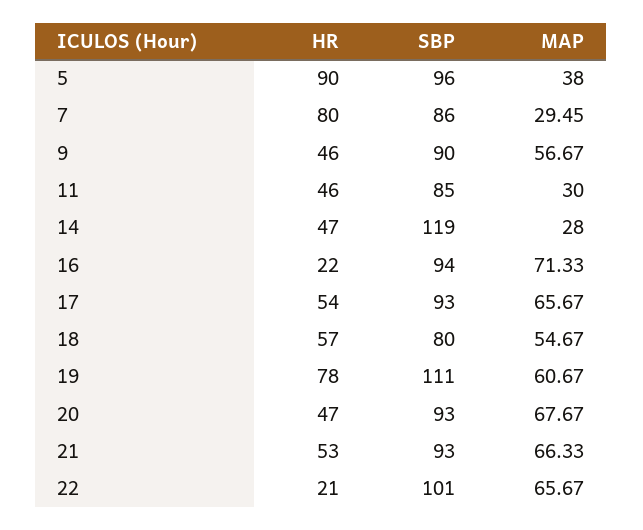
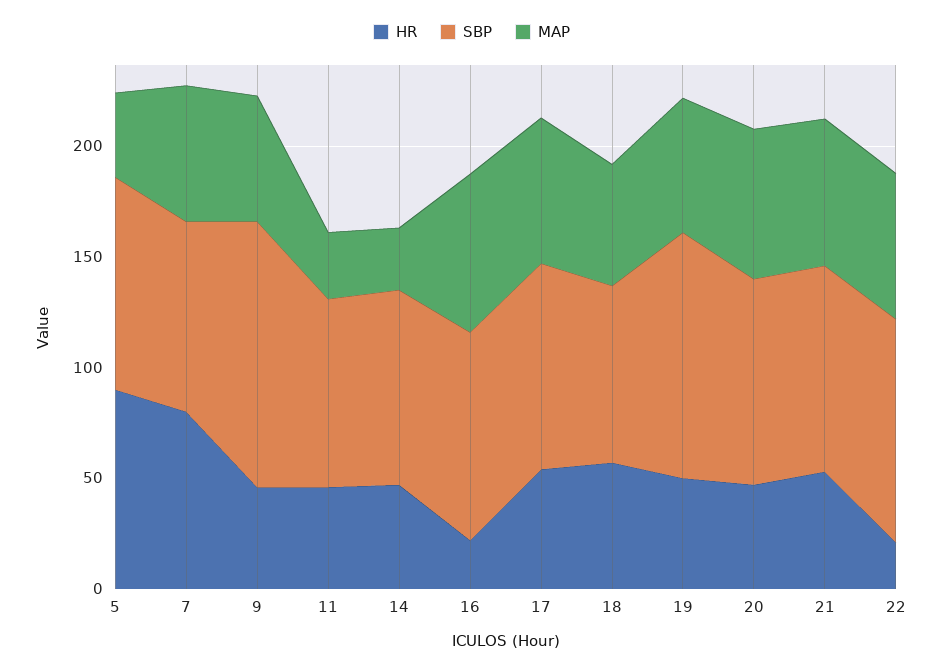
MAP, 7: 29.45 -> 60
SBP, 9: 90 -> 120
SBP, 14: 119 -> 90
HR, 19: 78 -> 50

